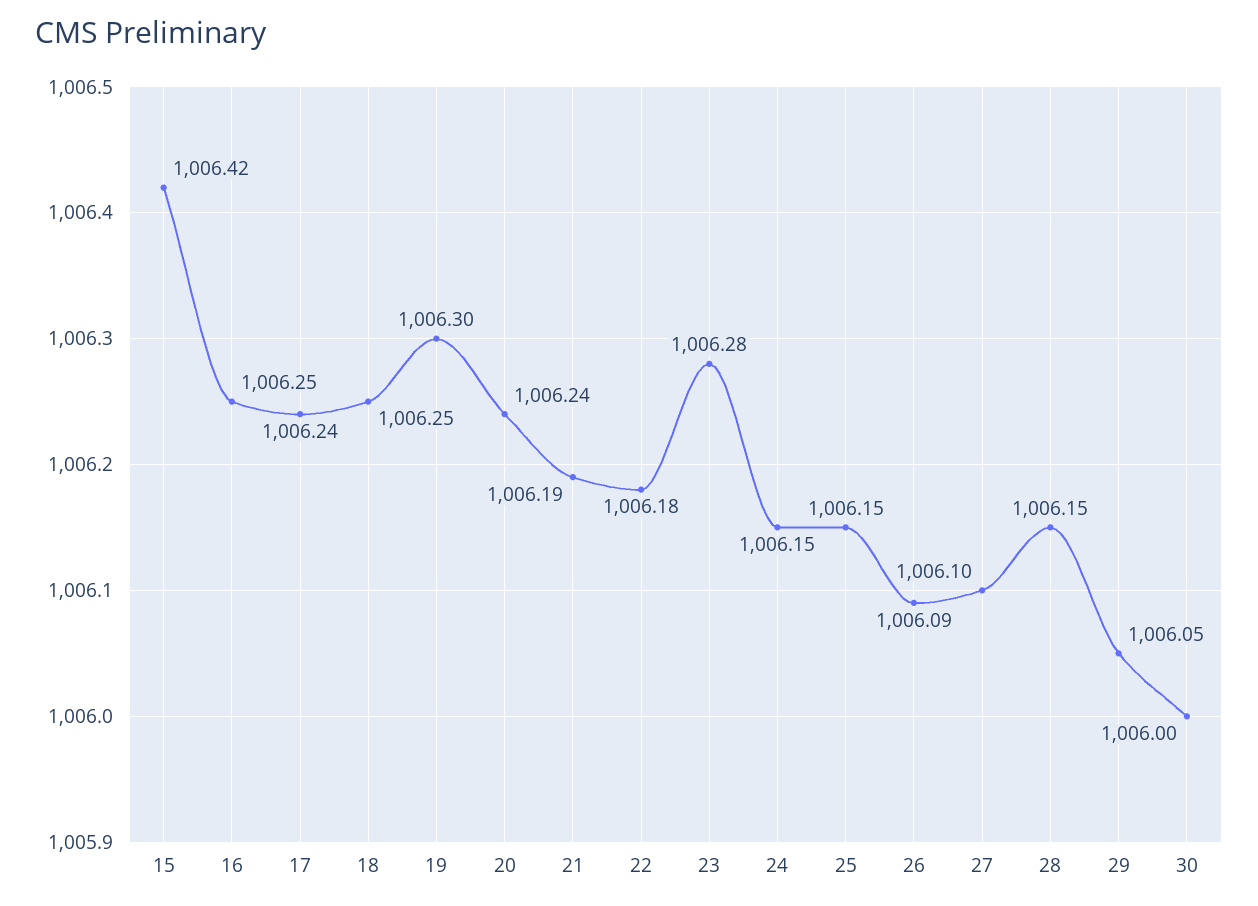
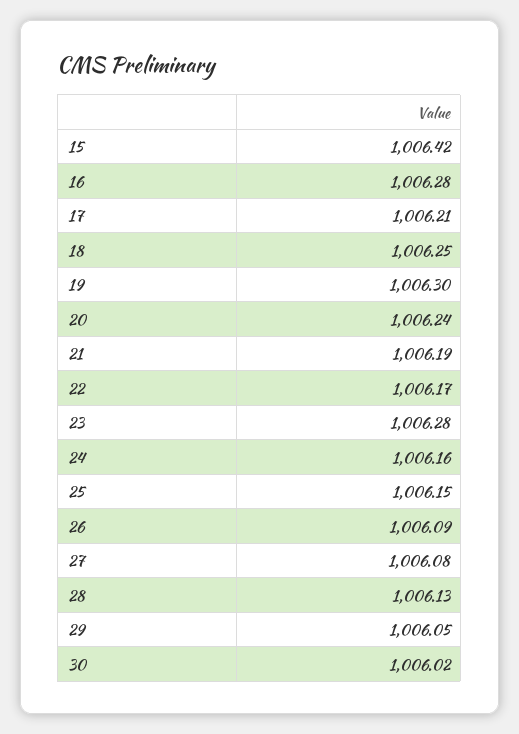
16: 1006.25 -> 1006.28
17: 1006.24 -> 1006.21
22: 1006.18 -> 1006.17
24: 1006.15 -> 1006.16
27: 1006.1 -> 1006.08
28: 1006.15 -> 1006.13
30: 1006 -> 1006.02

